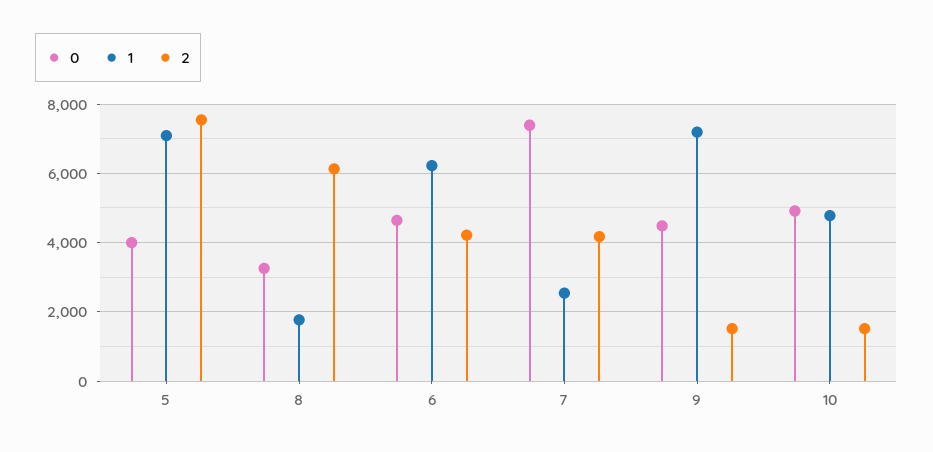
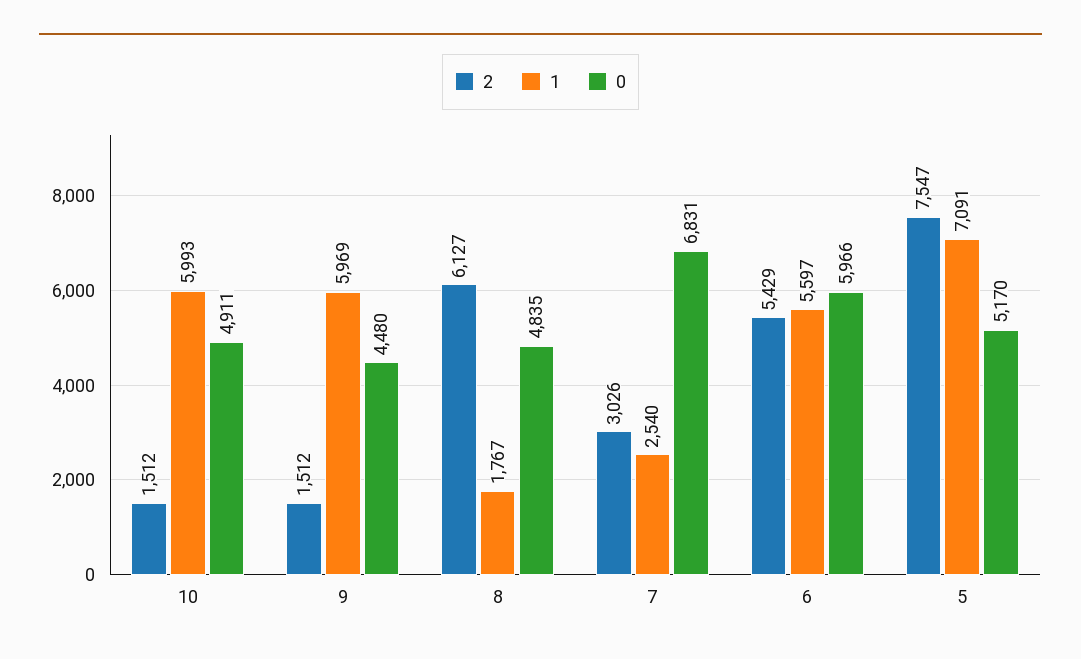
0, 5: 4000 -> 5170
0, 8: 3200 -> 4835
0, 6: 4600 -> 5966
1, 6: 6200 -> 5597
2, 6: 4200 -> 5429
0, 7: 7400 -> 6831
2, 7: 4200 -> 3026
1, 9: 7200 -> 5969
1, 10: 4800 -> 5993

